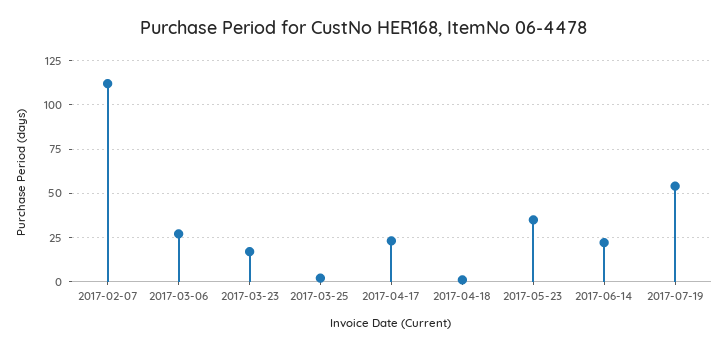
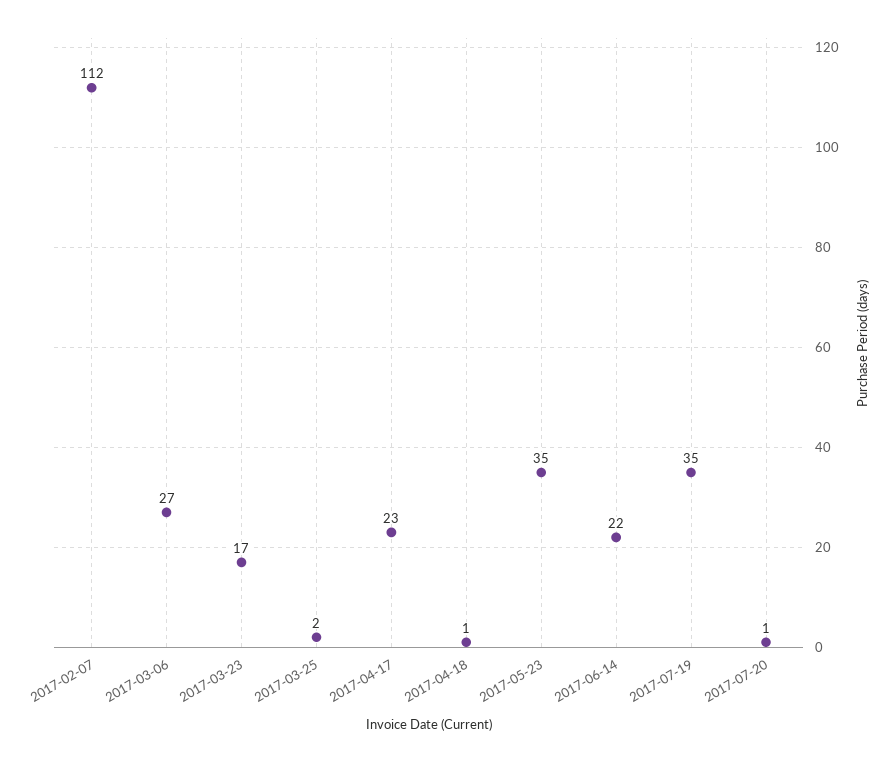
2017-07-19: 55 -> 35
2017-07-20: none -> 1

